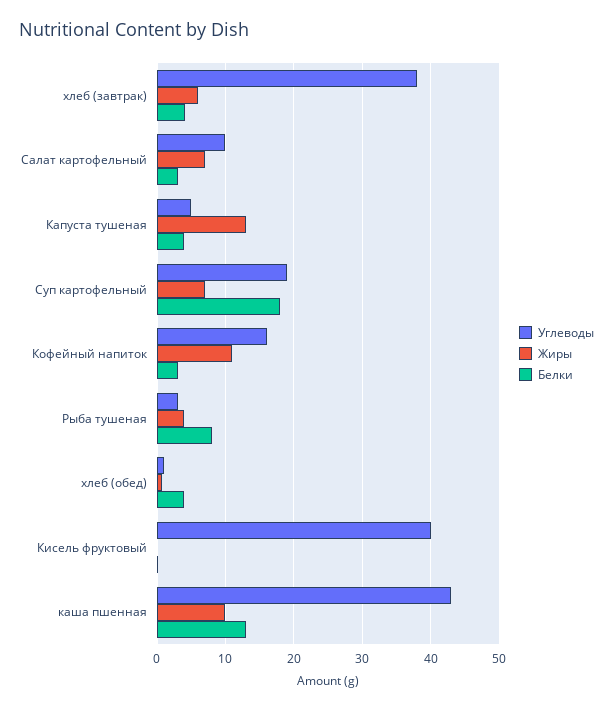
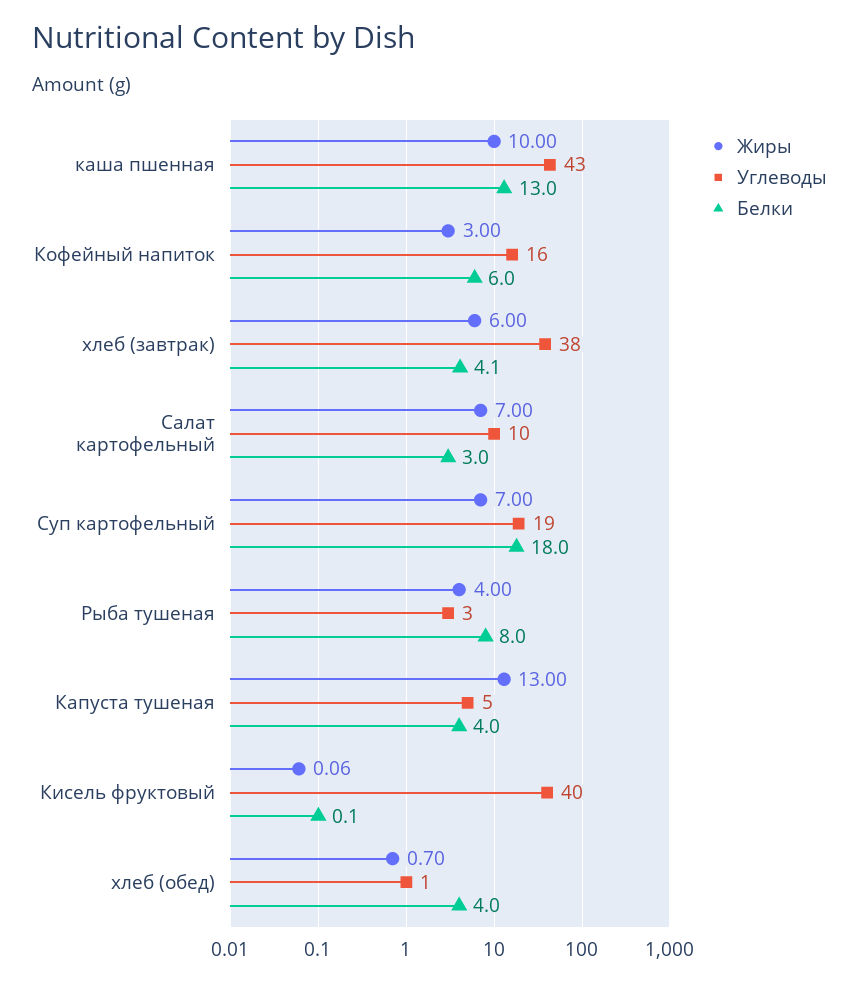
Жиры, Кофейный напиток: 11 -> 3
Белки, Кофейный напиток: 3 -> 6

